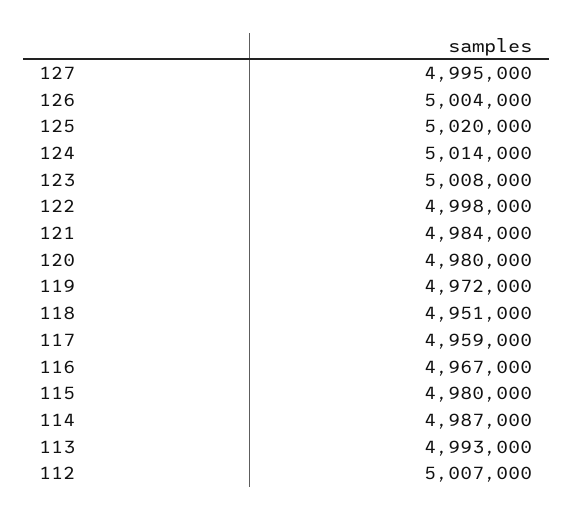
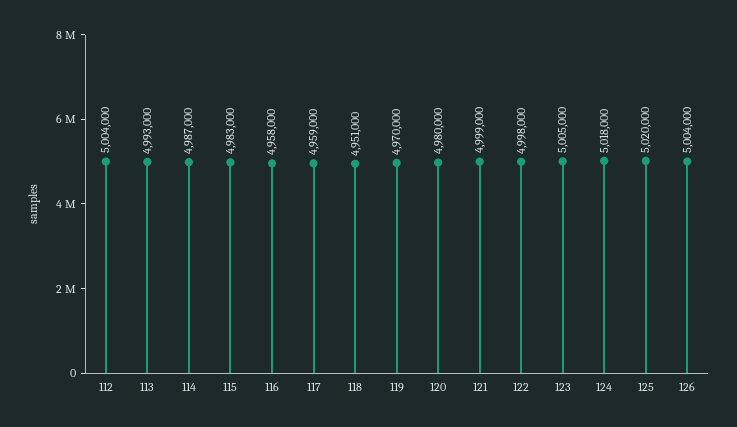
127: 4995000 -> none
124: 5014000 -> 5018000
123: 5008000 -> 5005000
121: 4984000 -> 4999000
119: 4972000 -> 4970000
116: 4967000 -> 4958000
115: 4980000 -> 4983000
112: 5007000 -> 5004000

